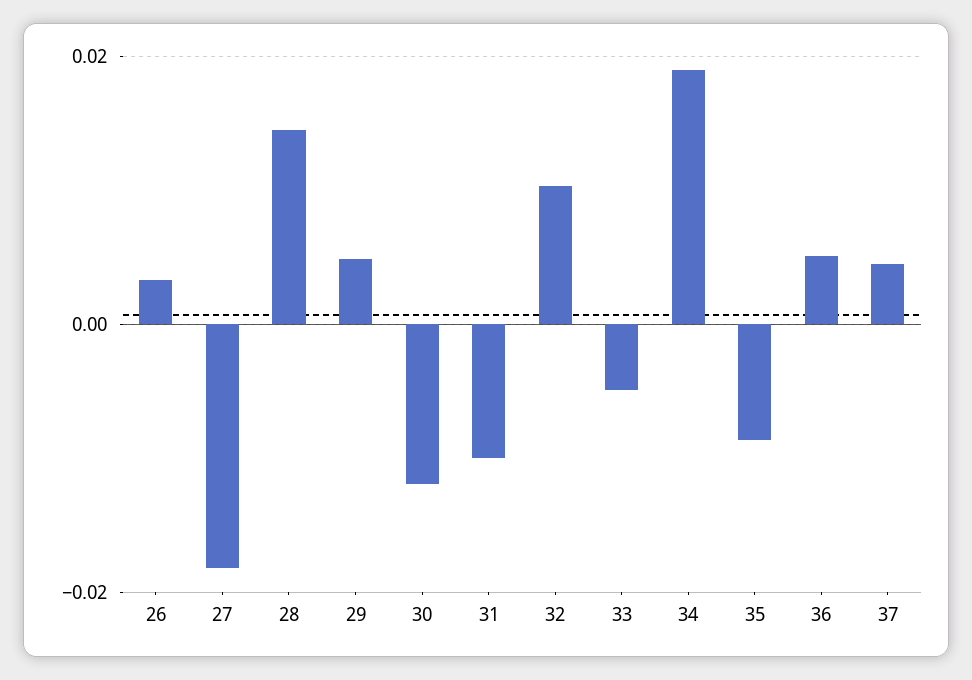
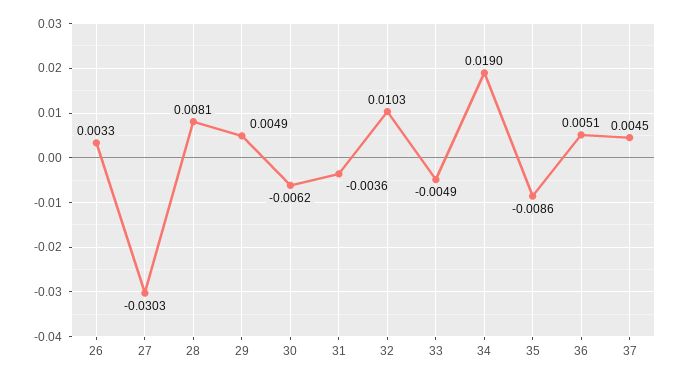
27: -0.018 -> -0.0303
28: 0.014 -> 0.0081
30: -0.012 -> -0.0062
31: -0.01 -> -0.0036

